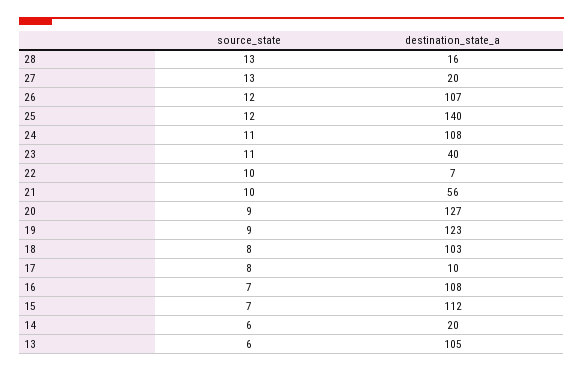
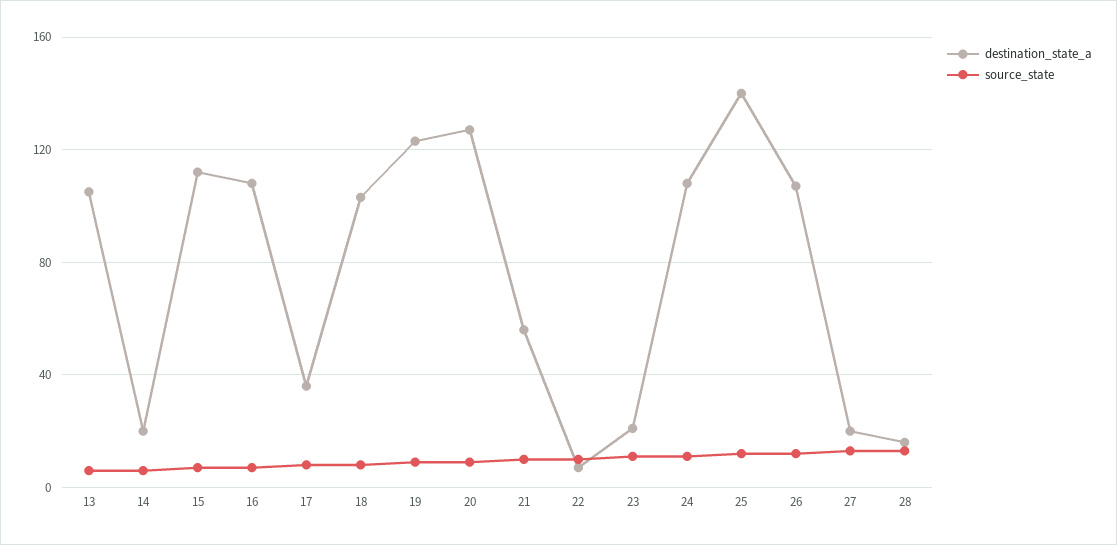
destination_state_a, 23: 40 -> 20
destination_state_a, 17: 10 -> 35

